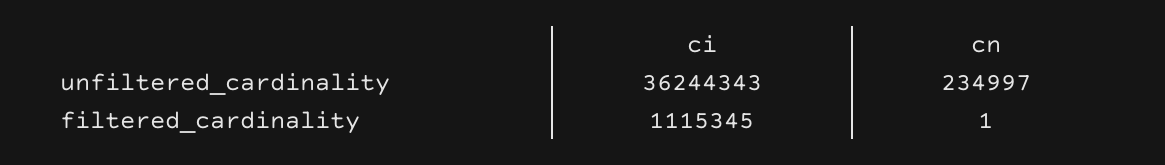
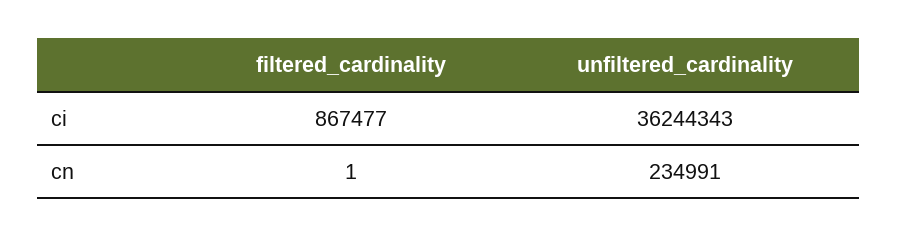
cn, unfiltered_cardinality: 234997 -> 234991
ci, filtered_cardinality: 1115345 -> 867477

